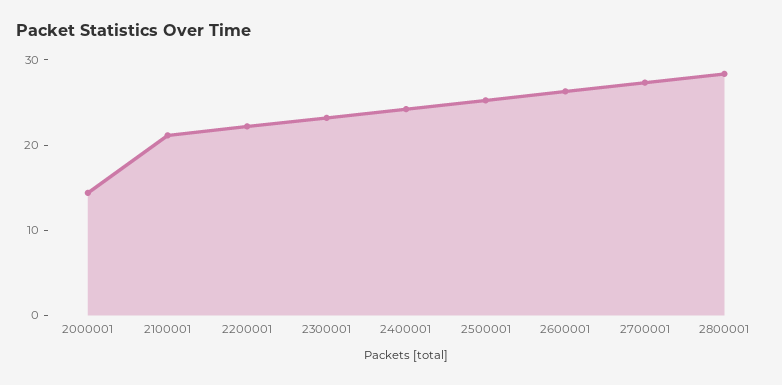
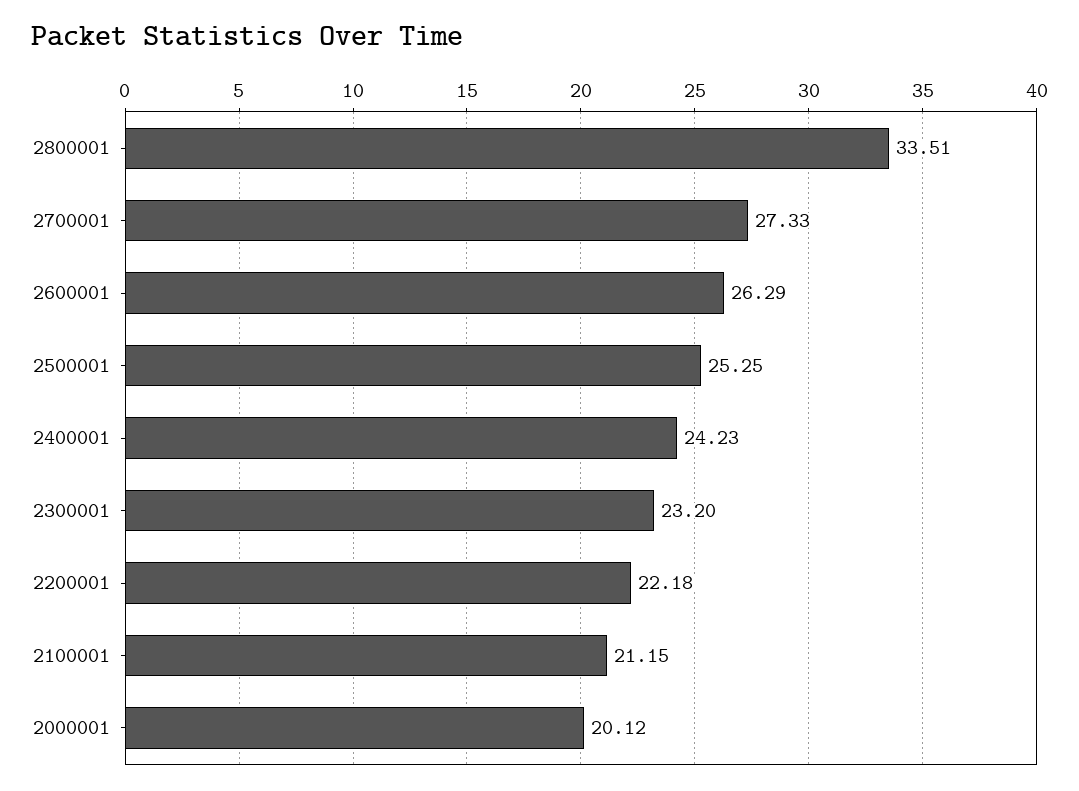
2000001: 14 -> 20.12
2800001: 28 -> 33.51

